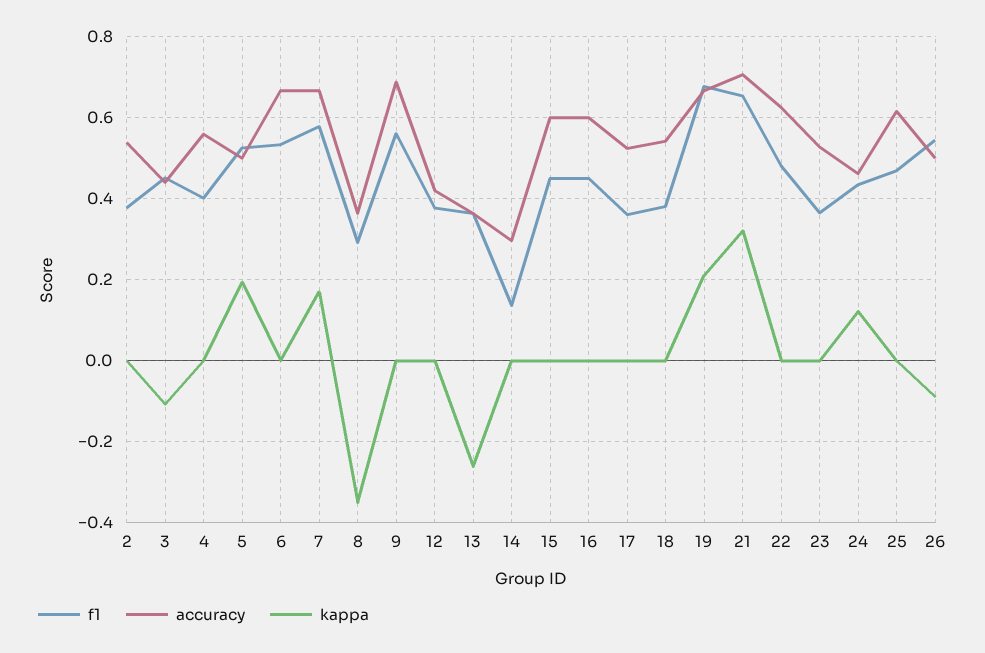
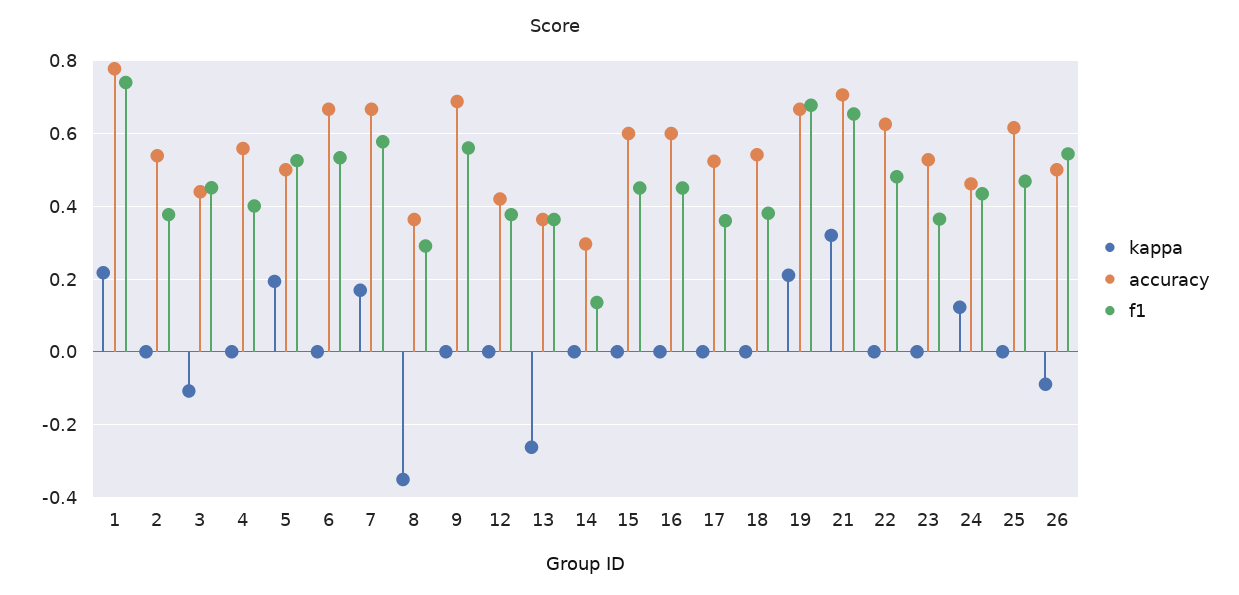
kappa, 1: none -> 0.22
accuracy, 1: none -> 0.78
f1, 1: none -> 0.74

